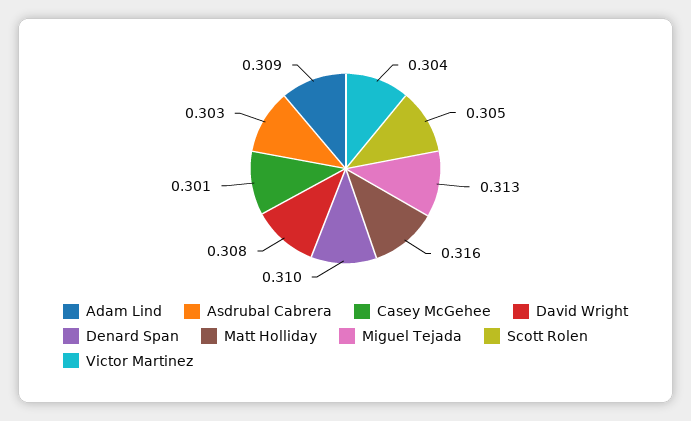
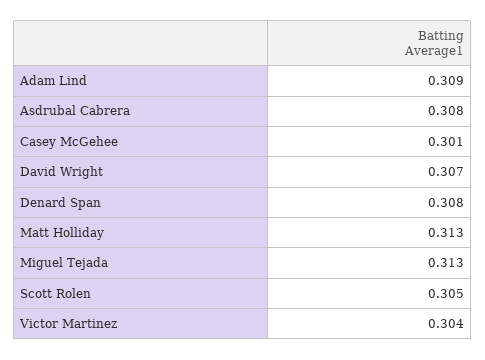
Asdrubal Cabrera: 0.303 -> 0.308
David Wright: 0.308 -> 0.307
Denard Span: 0.31 -> 0.308
Matt Holliday: 0.316 -> 0.313

